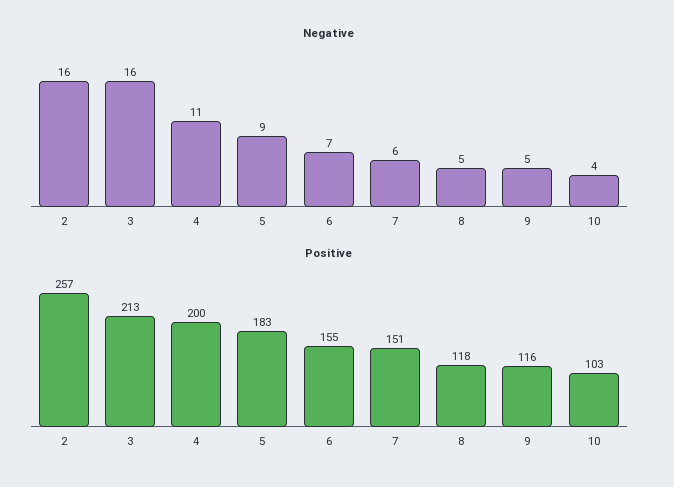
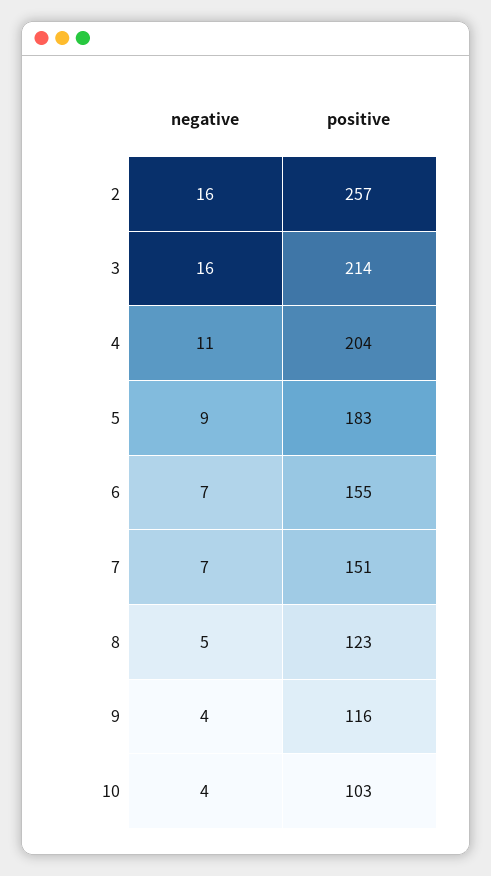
Negative, 7: 6 -> 7
Negative, 9: 5 -> 4
Positive, 3: 213 -> 214
Positive, 4: 200 -> 204
Positive, 8: 118 -> 123

